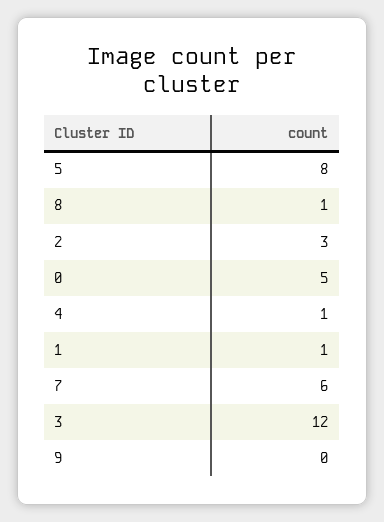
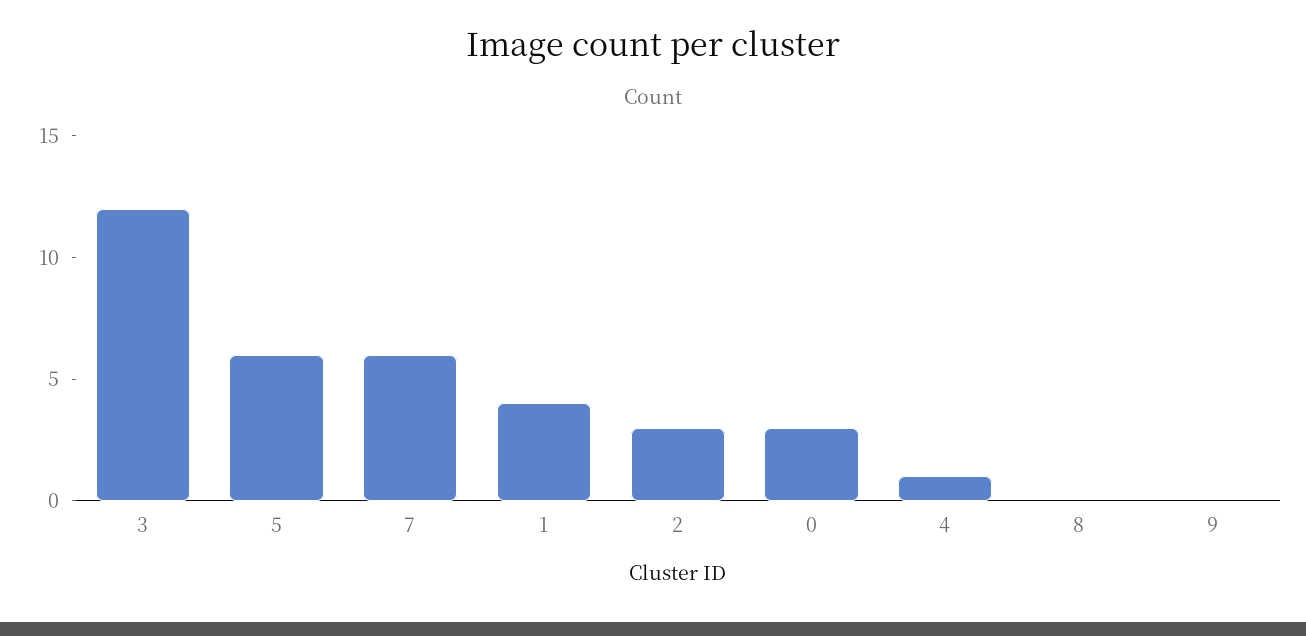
5: 8 -> 6
8: 1 -> 0
0: 5 -> 3
1: 1 -> 4

